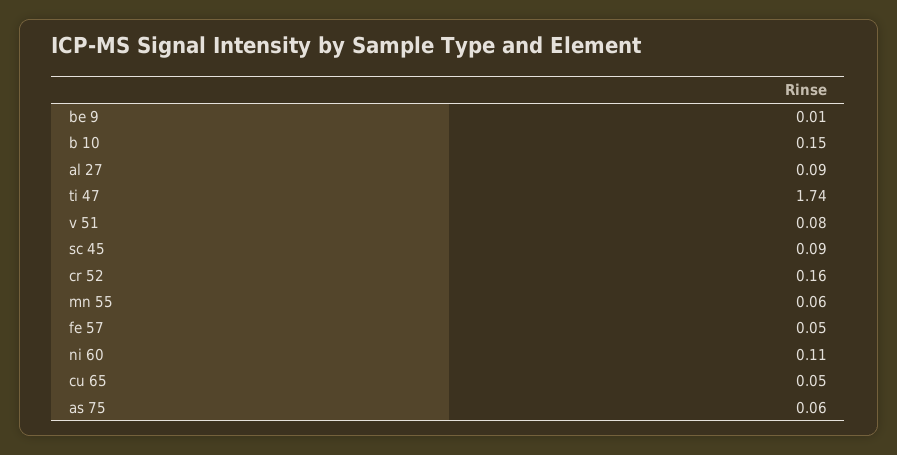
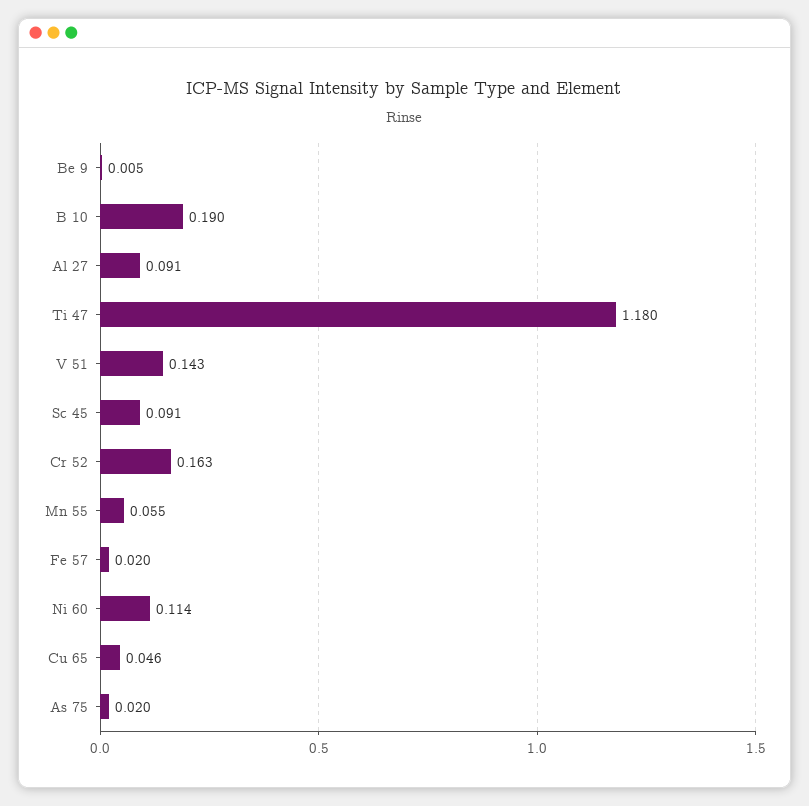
b 10: 0.15 -> 0.19
ti 47: 1.74 -> 1.18
v 51: 0.08 -> 0.143
fe 57: 0.05 -> 0.02
as 75: 0.06 -> 0.02

